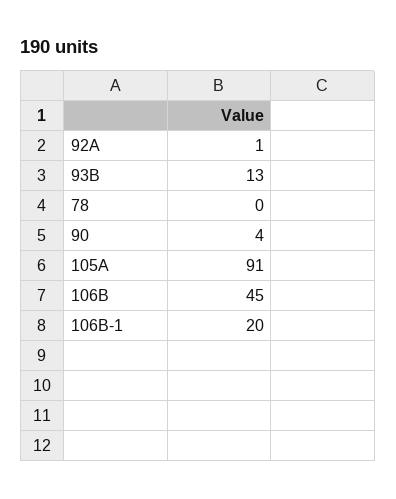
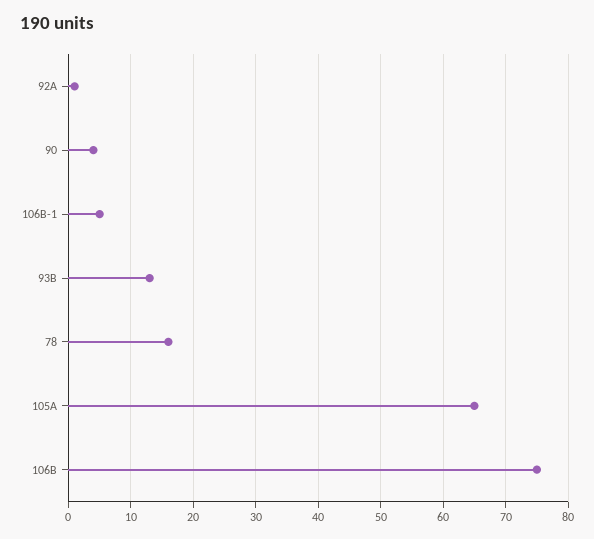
78: 0 -> 16
105A: 91 -> 65
106B: 45 -> 75
106B-1: 20 -> 5

